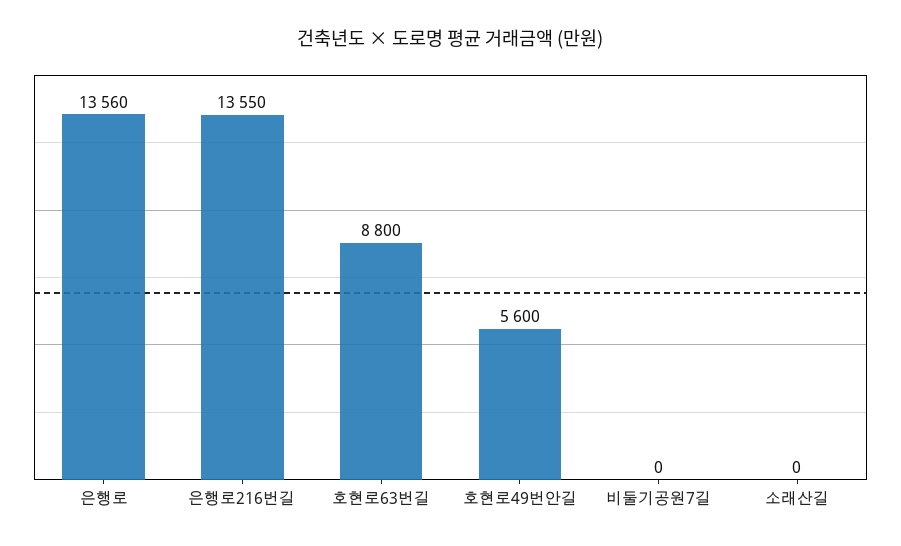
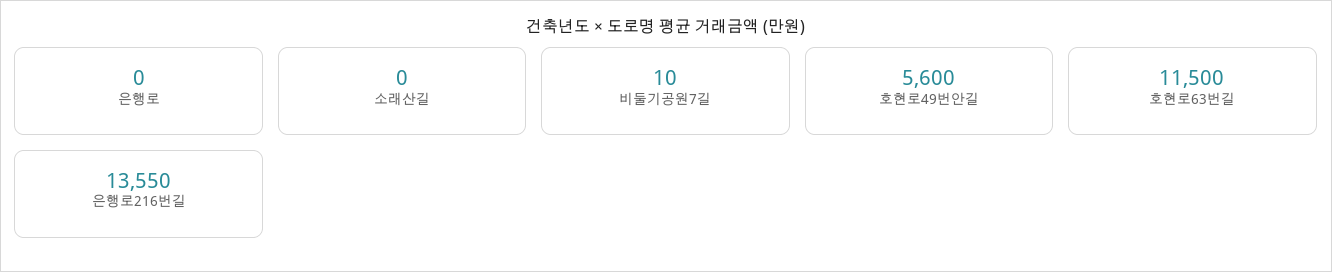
은행로: 13560 -> 0
호현로63번길: 8800 -> 11500
비둘기공원7길: 0 -> 10

